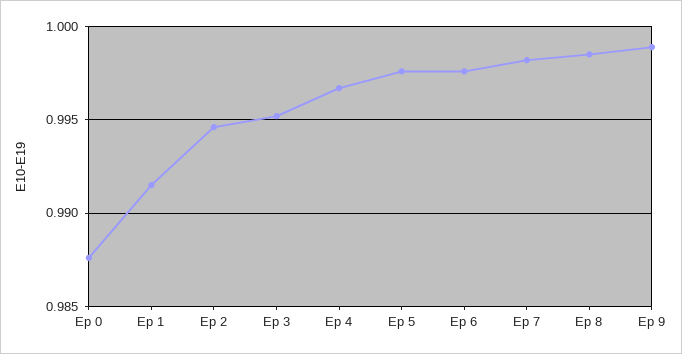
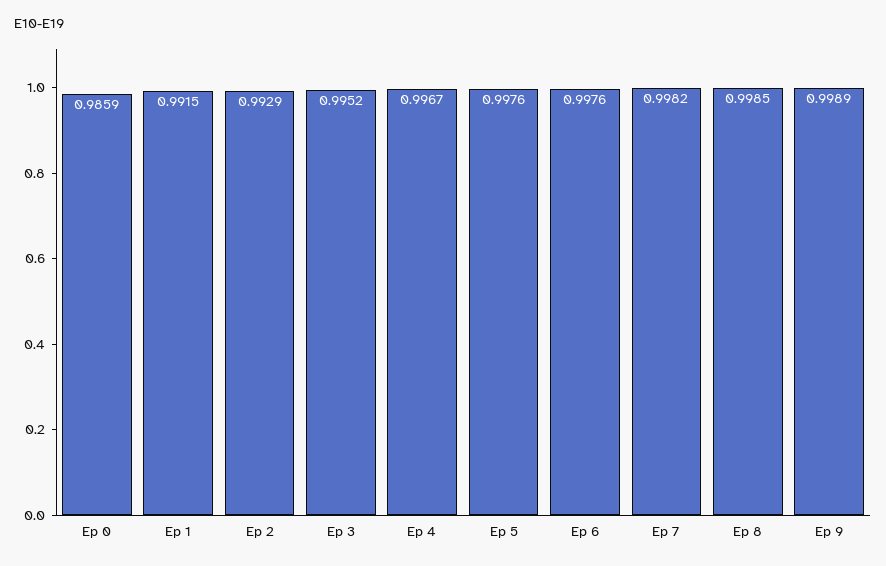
Ep 0: 0.9875 -> 0.9859
Ep 2: 0.9945 -> 0.9929

